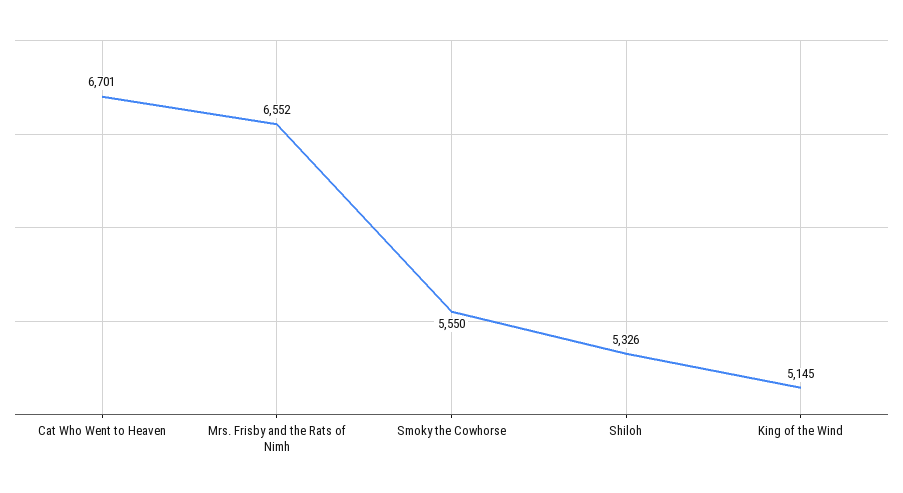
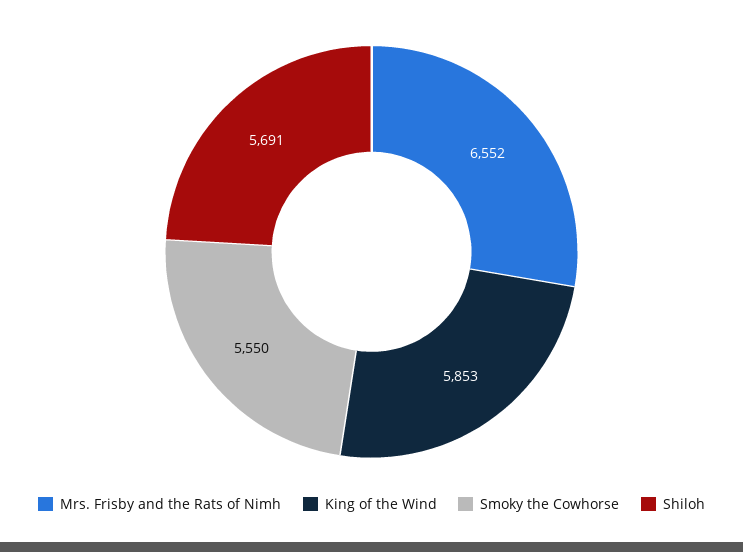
Cat Who Went to Heaven: 6701 -> none
Shiloh: 5326 -> 5691
King of the Wind: 5145 -> 5853

